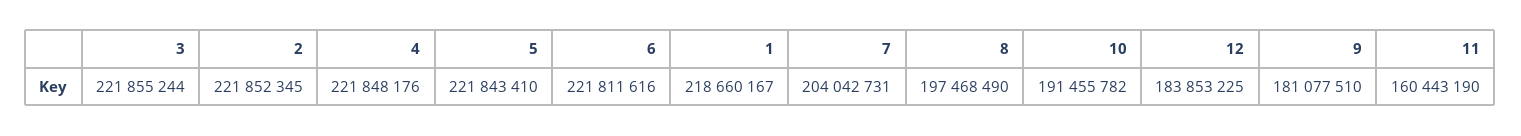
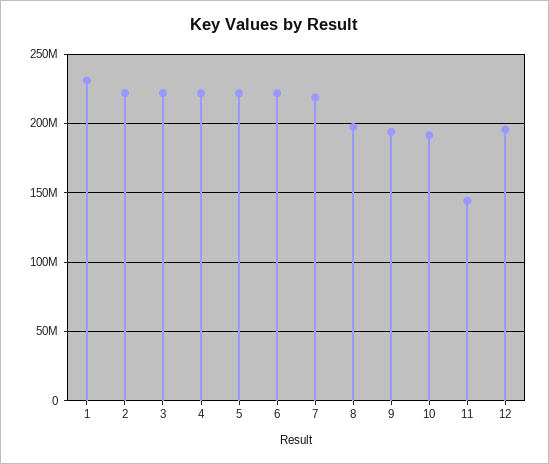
1: 218660167 -> 230000000
7: 204042731 -> 220000000
12: 183853225 -> 195000000
9: 181077510 -> 195000000
11: 160443190 -> 145000000

